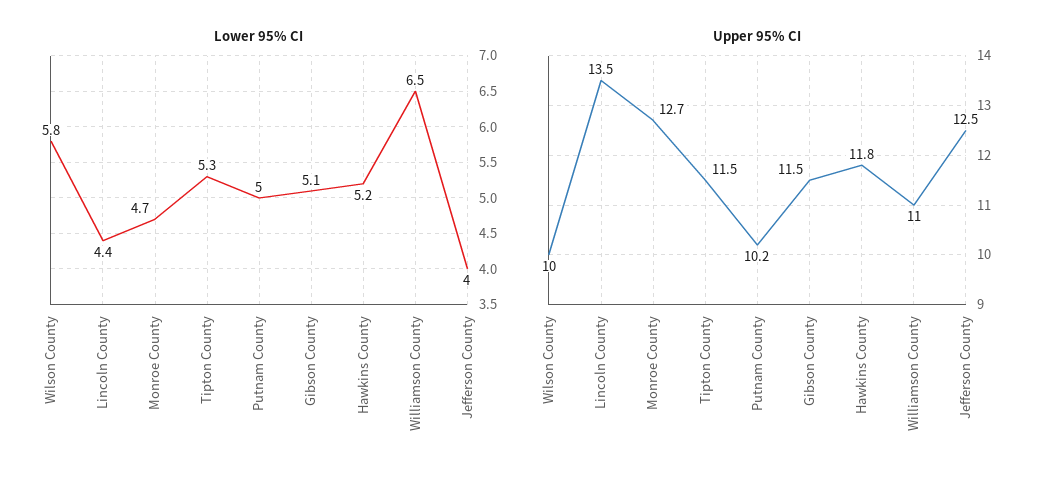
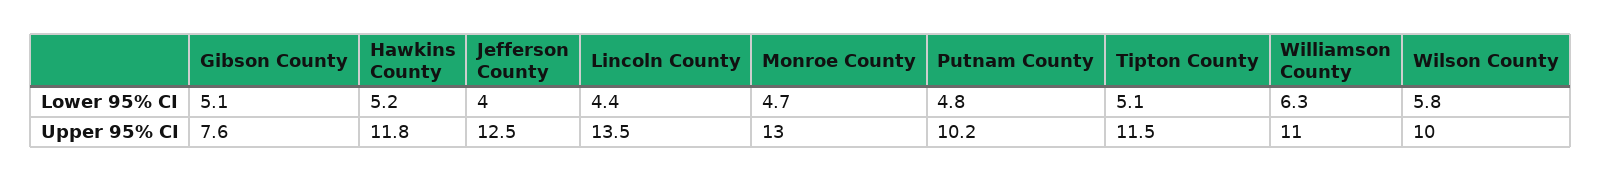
Lower 95% CI, Tipton County: 5.3 -> 5.1
Lower 95% CI, Putnam County: 5 -> 4.8
Lower 95% CI, Williamson County: 6.5 -> 6.3
Upper 95% CI, Monroe County: 12.7 -> 13
Upper 95% CI, Gibson County: 11.5 -> 7.6

